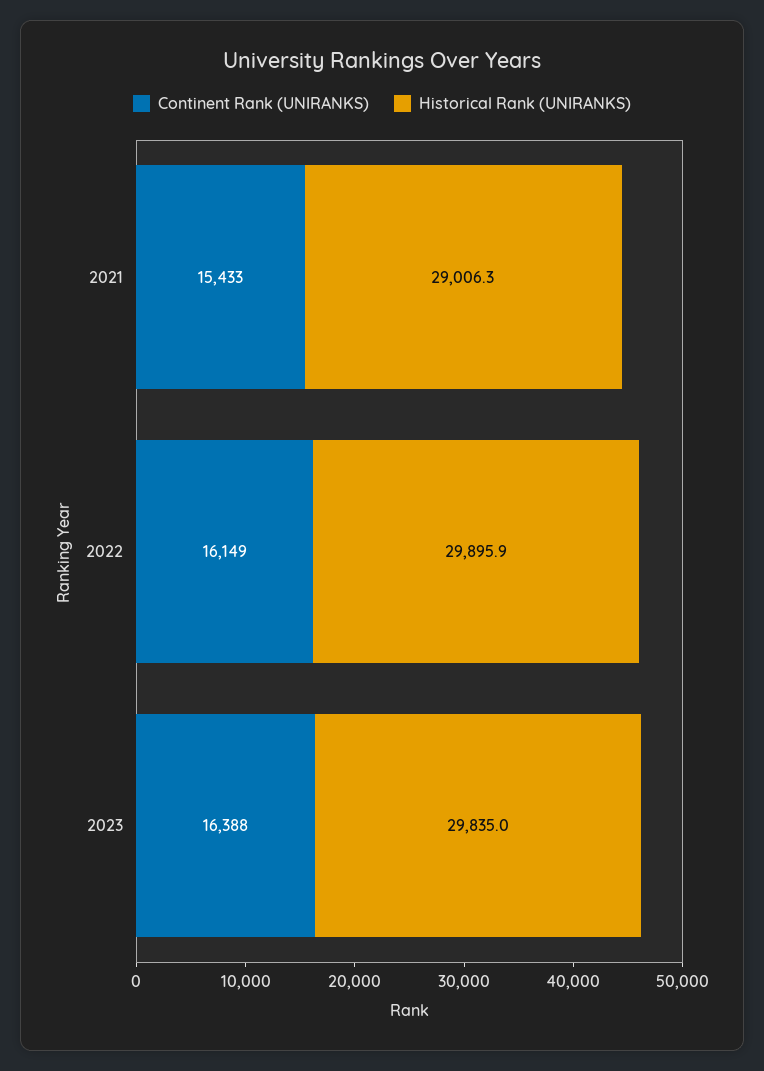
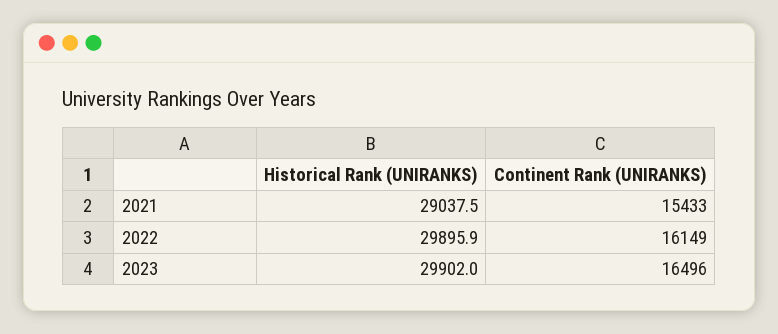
Historical Rank (UNIRANKS), 2021: 29006.3 -> 29037.5
Continent Rank (UNIRANKS), 2023: 16388 -> 16496
Historical Rank (UNIRANKS), 2023: 29835 -> 29902

